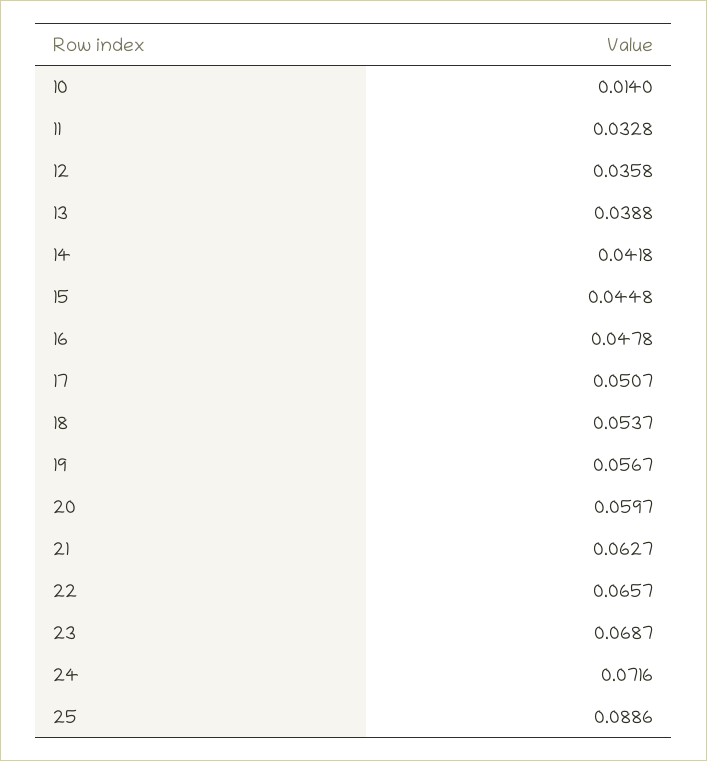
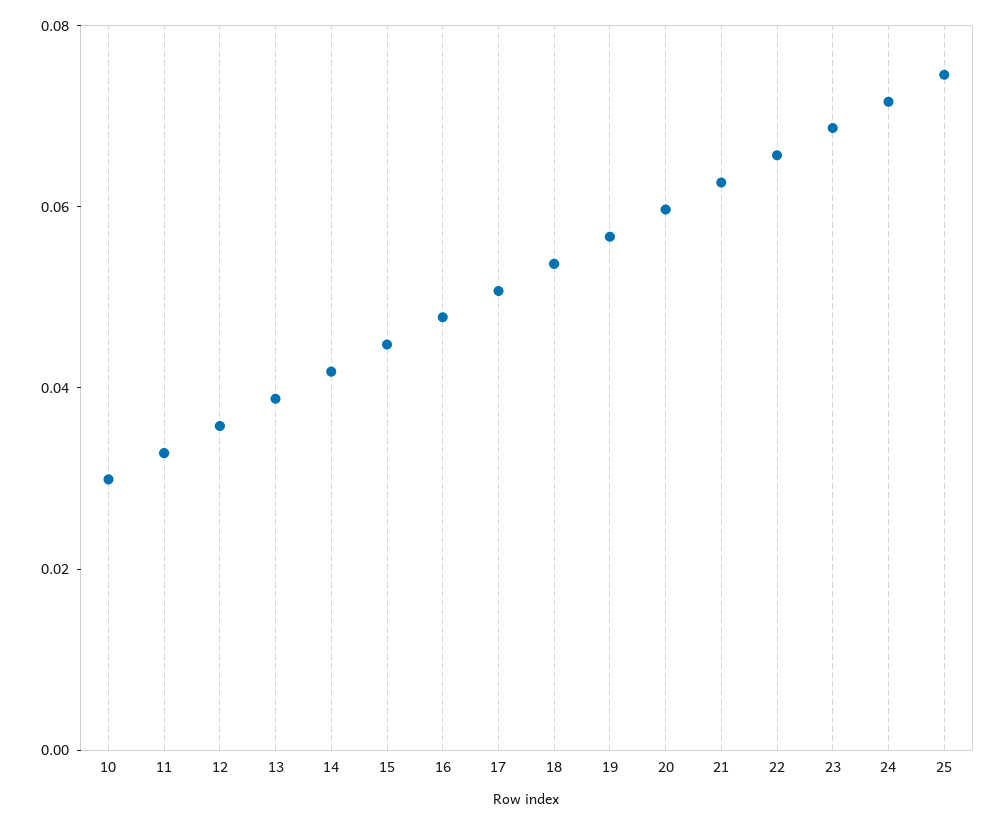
10: 0.014 -> 0.03
25: 0.0886 -> 0.075

